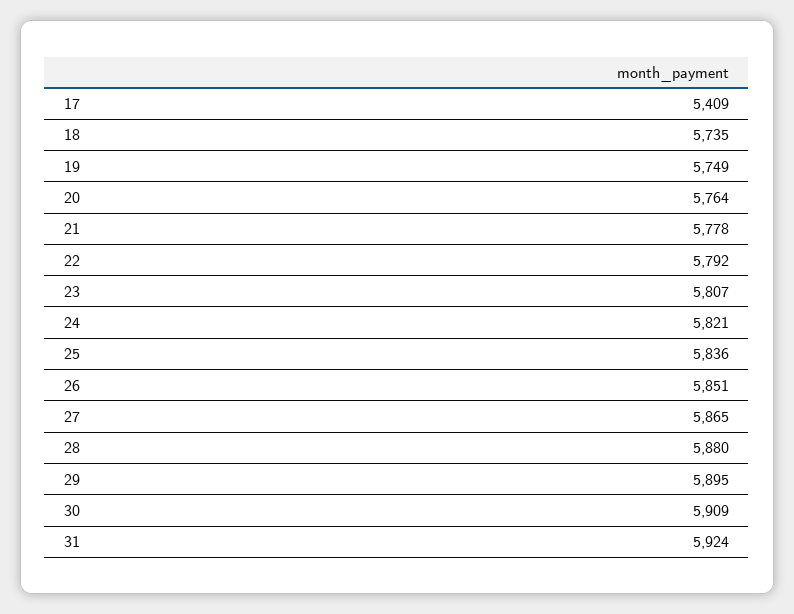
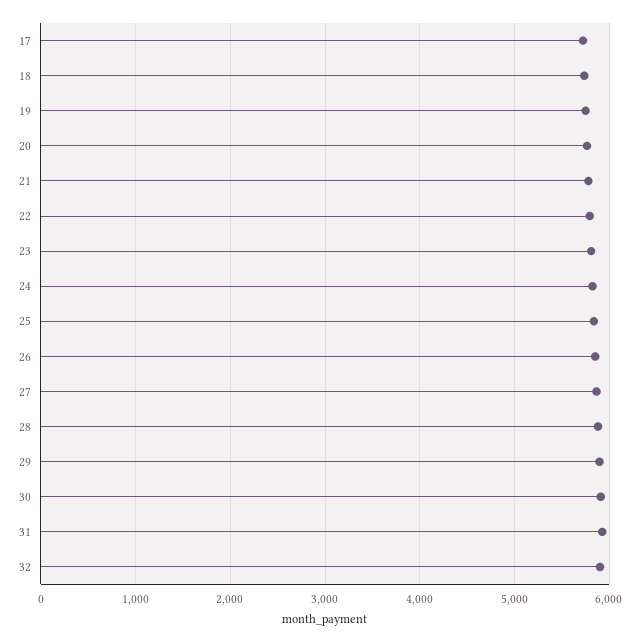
17: 5409 -> 5700
32: none -> 5900

